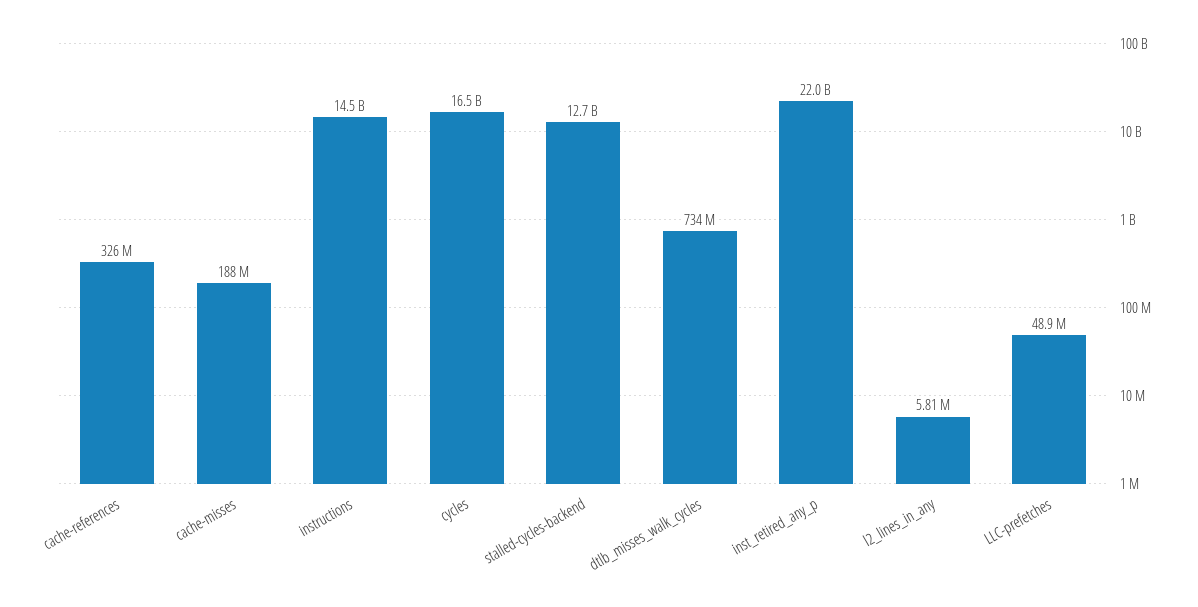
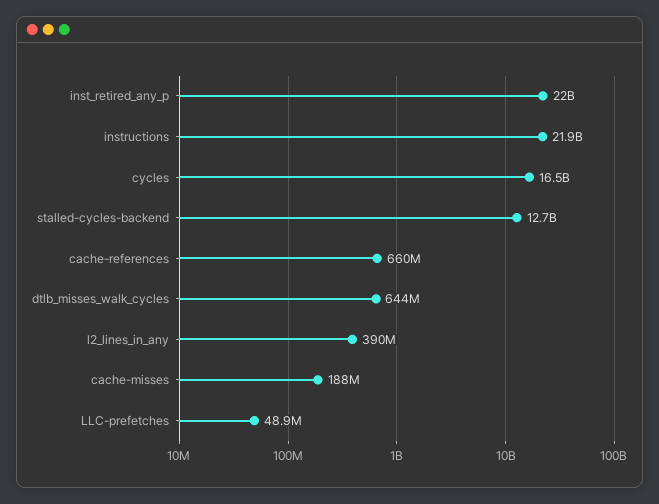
cache-references: 326000000 -> 660000000
instructions: 14500000000 -> 21900000000
dtlb_misses_walk_cycles: 734000000 -> 644000000
l2_lines_in_any: 5810000 -> 390000000

